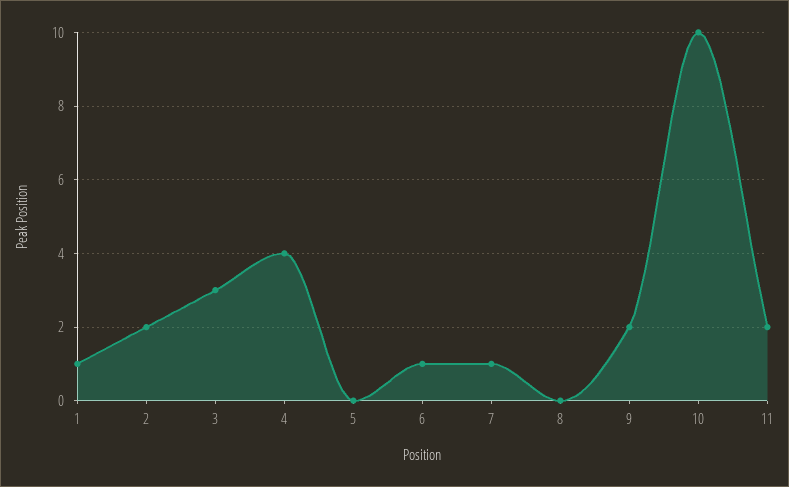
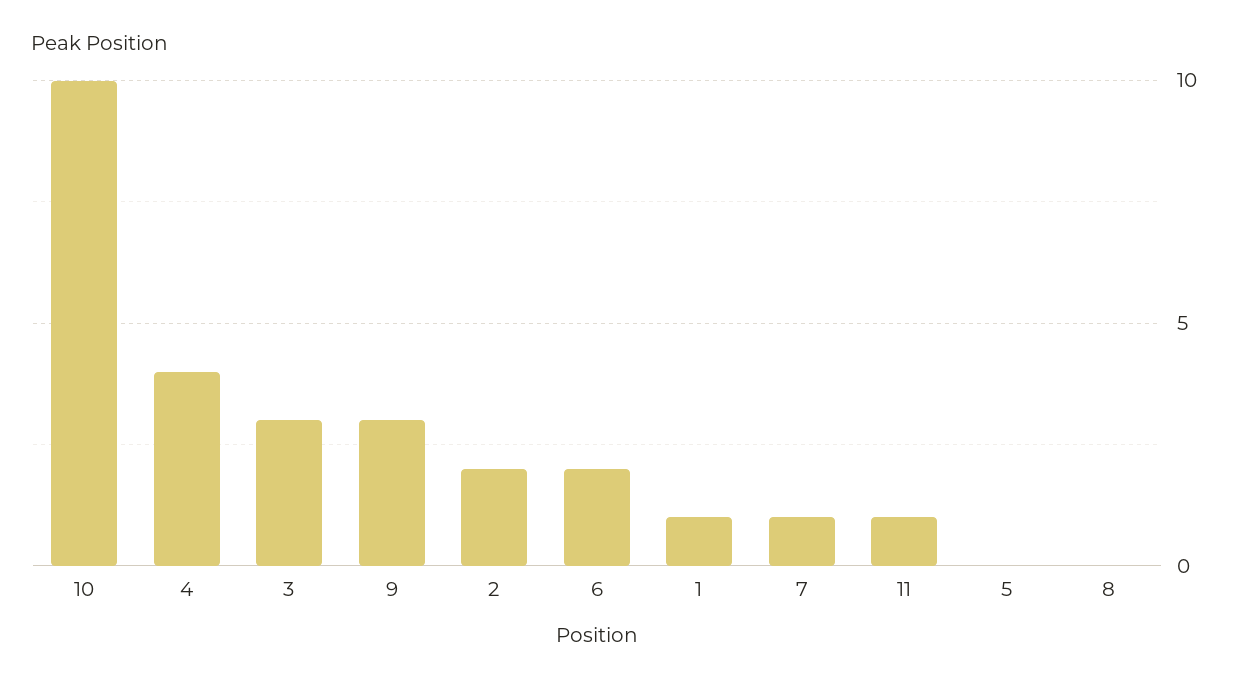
6: 1 -> 2
9: 2 -> 3
11: 2 -> 1

